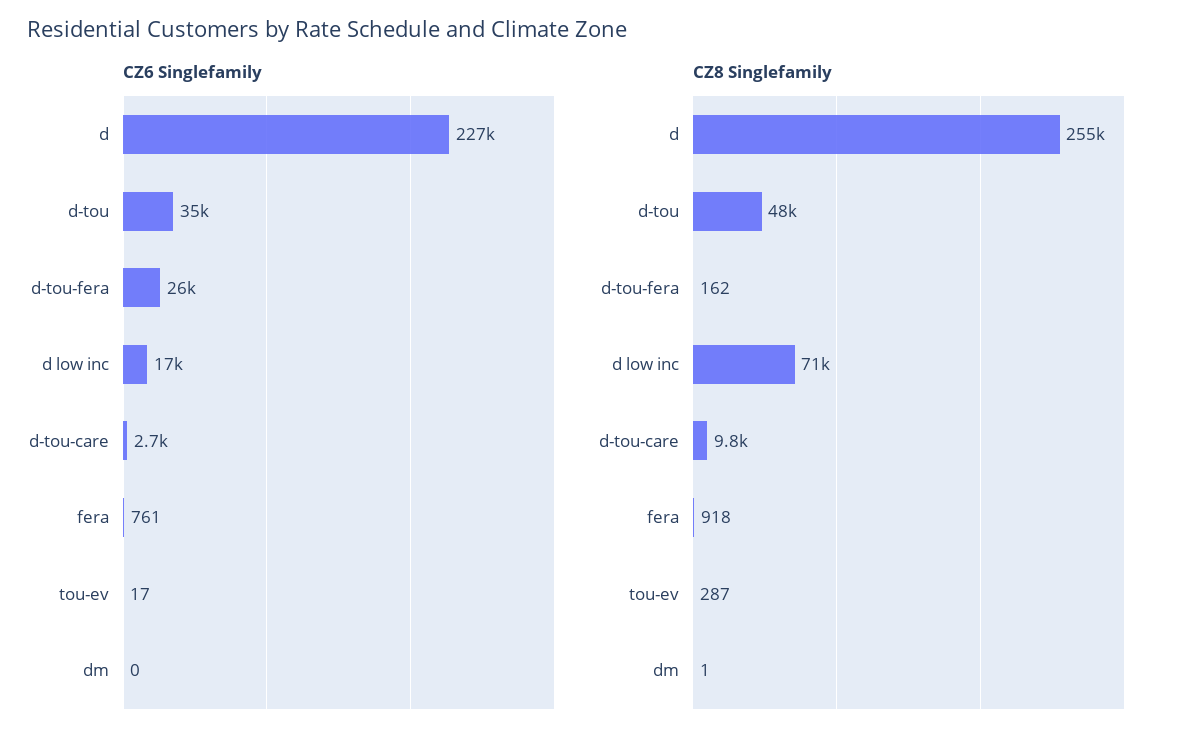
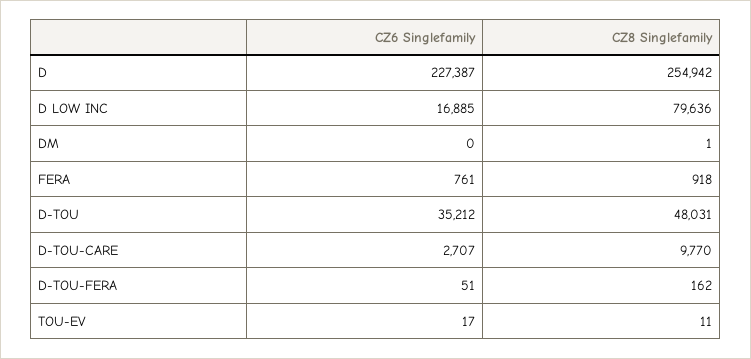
CZ6 Singlefamily, d-tou-fera: 26000 -> 51
CZ8 Singlefamily, d low inc: 71000 -> 79636
CZ8 Singlefamily, tou-ev: 287 -> 11

